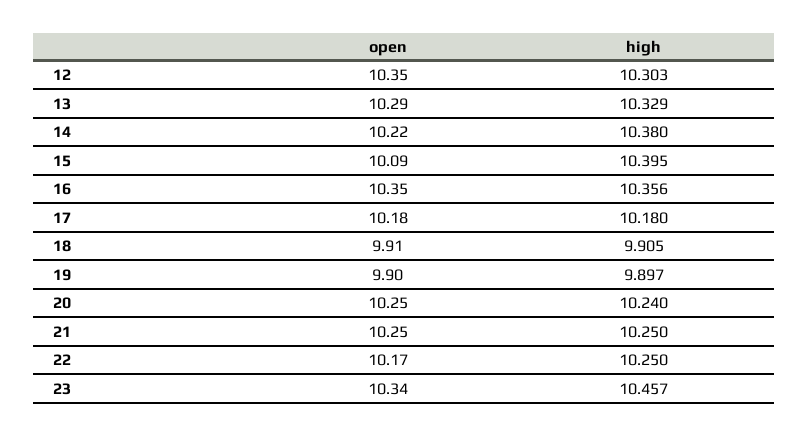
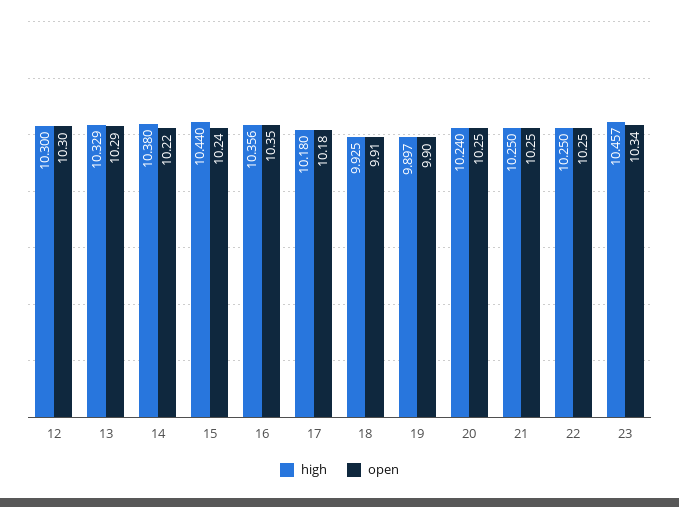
open, 12: 10.35 -> 10.3
high, 12: 10.303 -> 10.3
open, 15: 10.09 -> 10.24
high, 15: 10.395 -> 10.44
high, 18: 9.905 -> 9.925
open, 22: 10.17 -> 10.25

